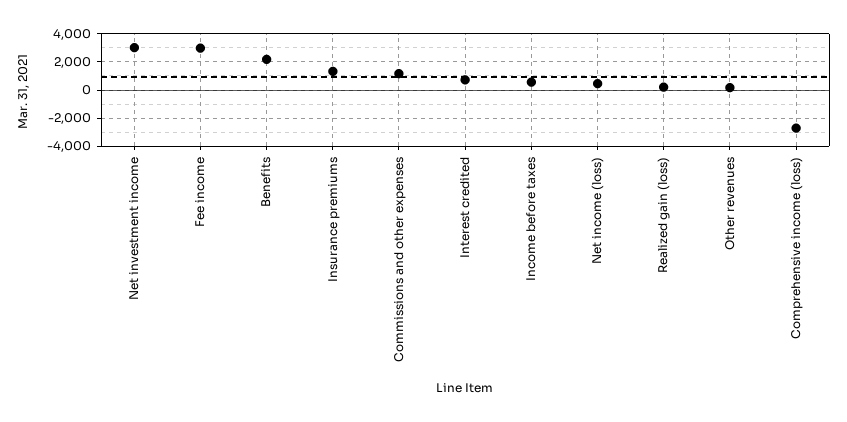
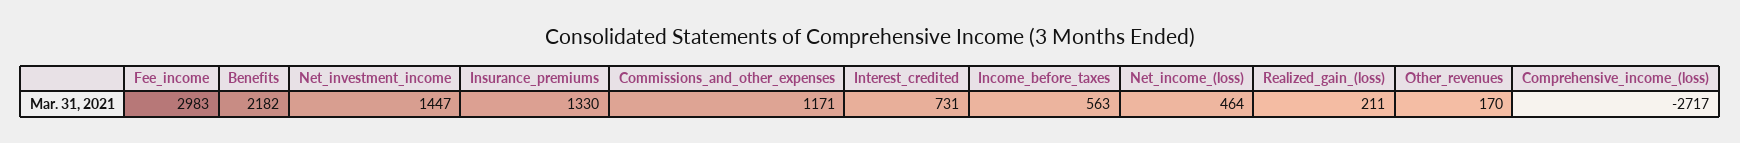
Net investment income: 3000 -> 1447

